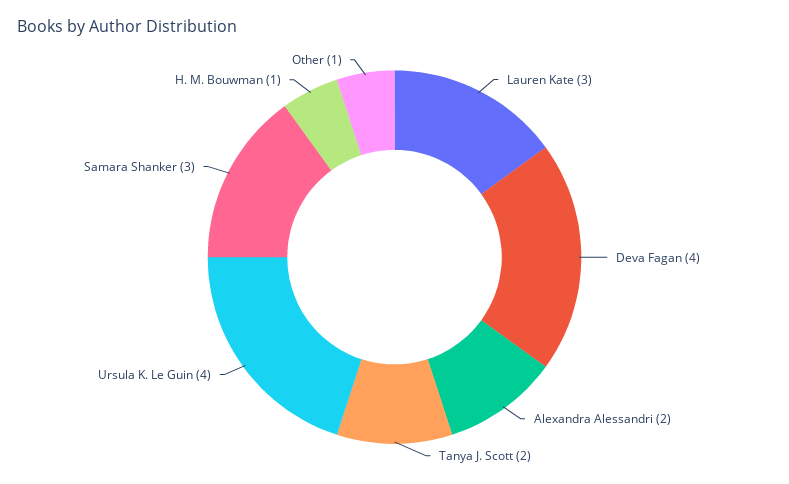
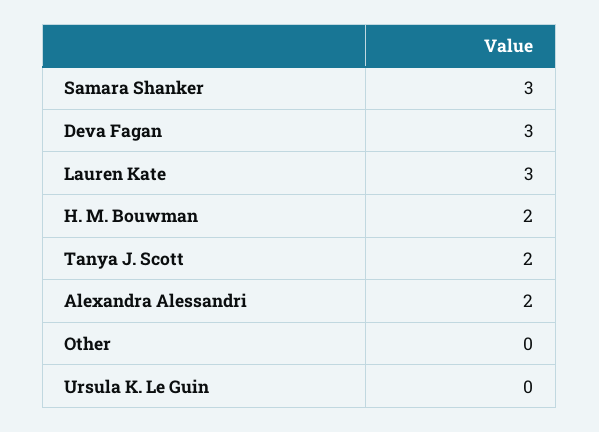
Deva Fagan: 4 -> 3
Ursula K. Le Guin: 4 -> 0
H. M. Bouwman: 1 -> 2
Other: 1 -> 0

